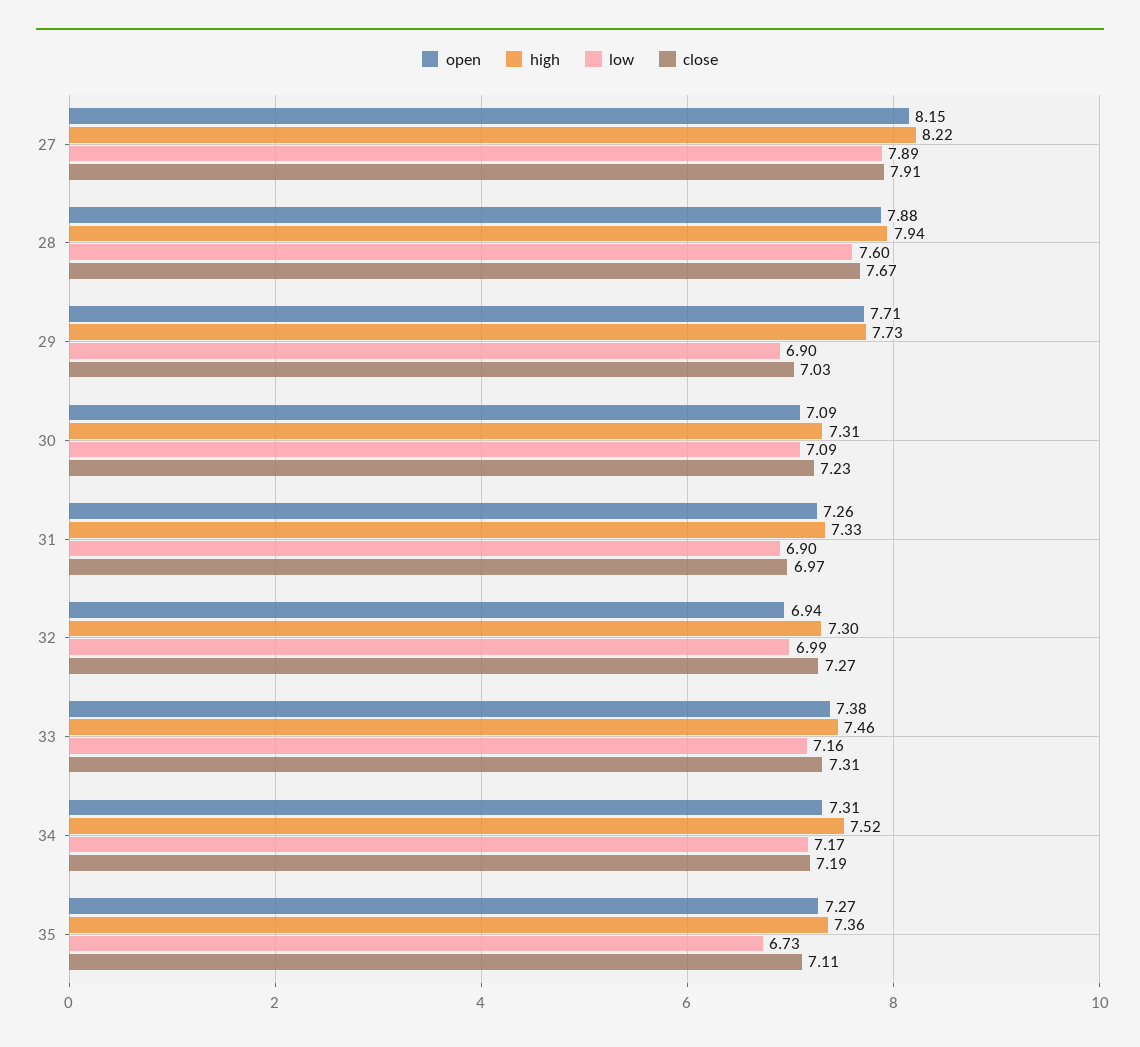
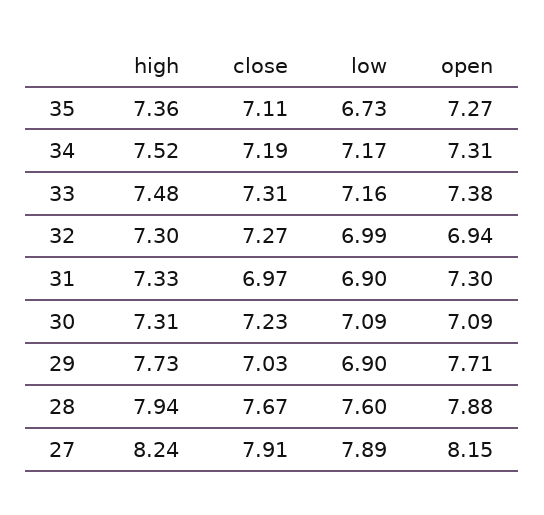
high, 27: 8.22 -> 8.24
open, 31: 7.26 -> 7.3
high, 33: 7.46 -> 7.48

